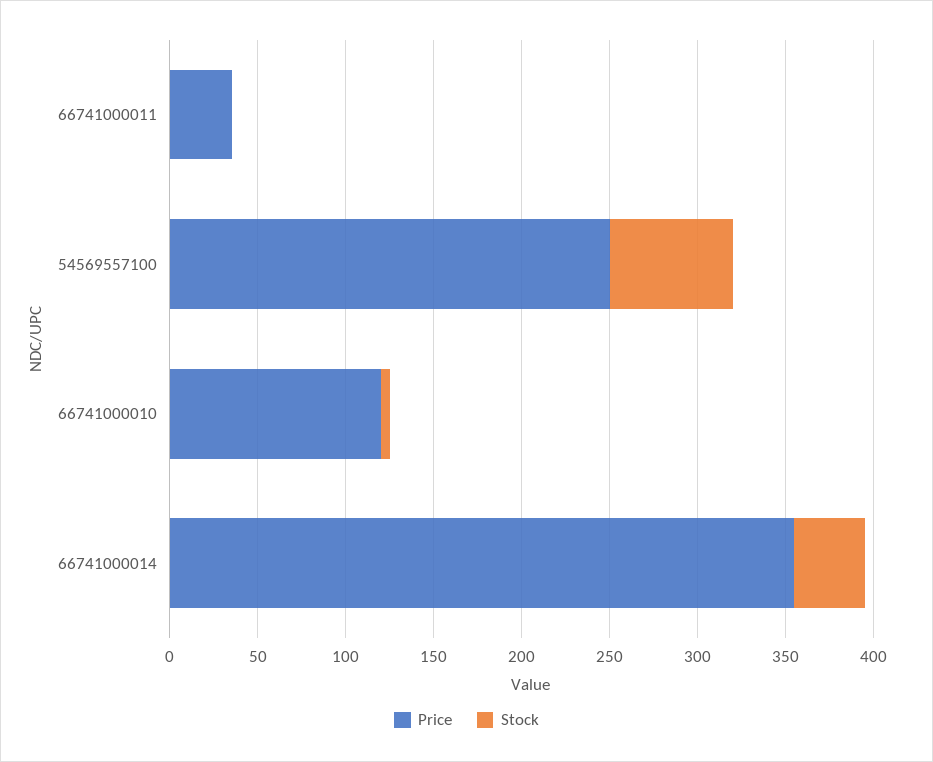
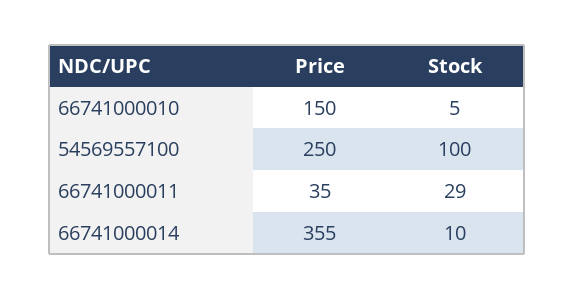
Stock, 66741000011: 0 -> 29
Stock, 54569557100: 70 -> 100
Price, 66741000010: 120 -> 150
Stock, 66741000014: 40 -> 10

